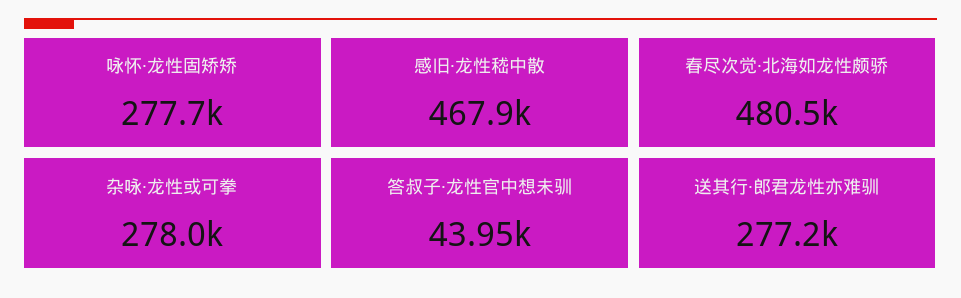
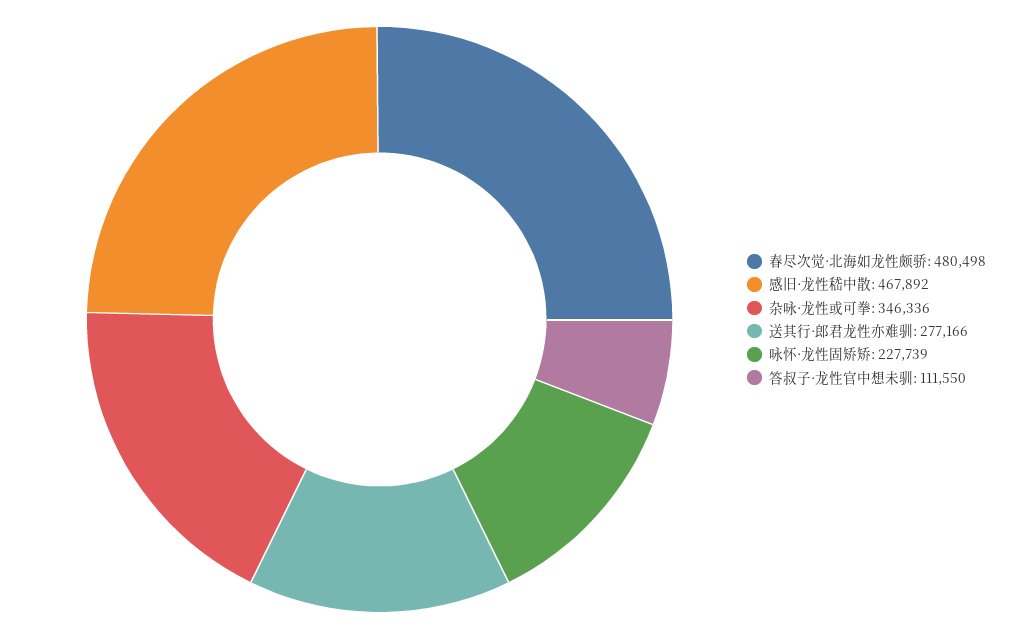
咏怀·龙性固矫矫: 277700 -> 227739
杂咏·龙性或可拳: 278000 -> 346336
答叔子·龙性官中想未驯: 43950 -> 111550

